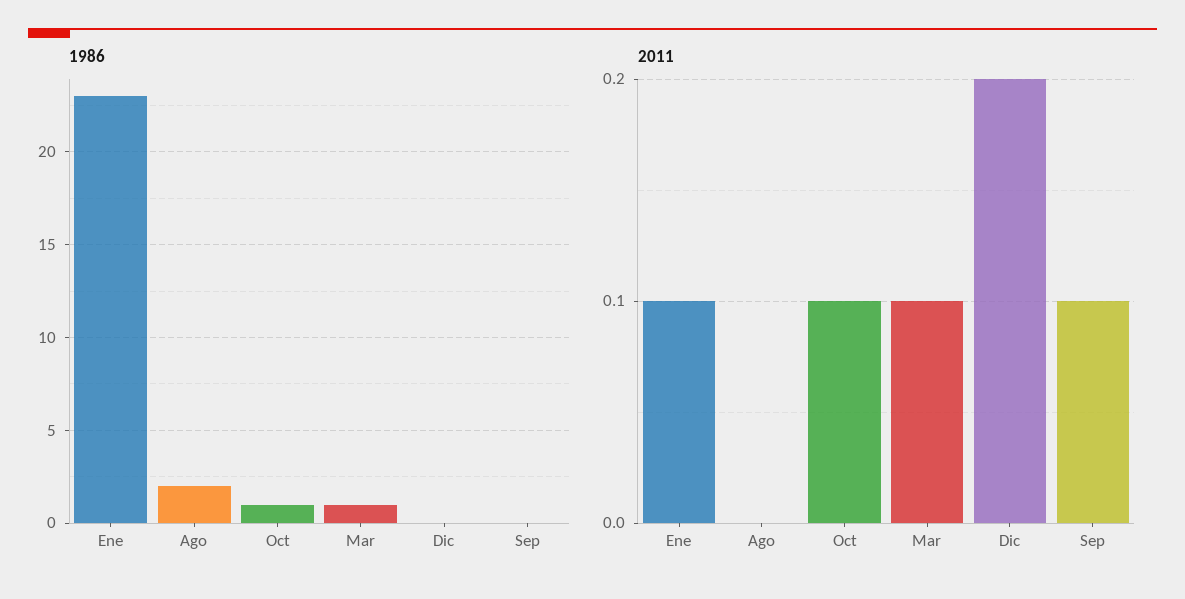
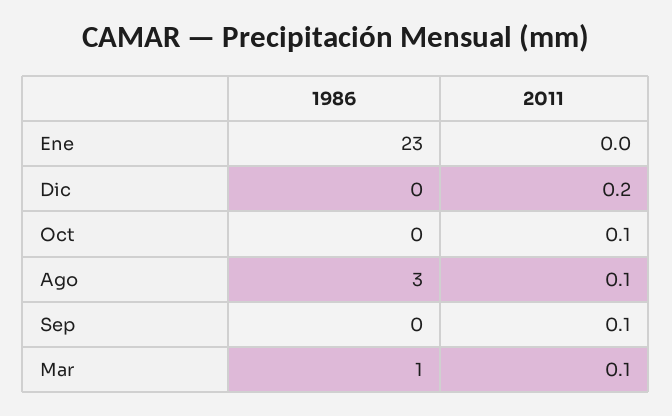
1986, Ago: 2 -> 3
1986, Oct: 1 -> 0
2011, Ene: 0.1 -> 0
2011, Ago: 0 -> 0.1

